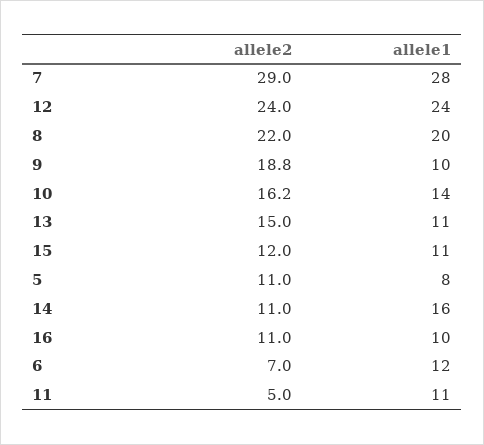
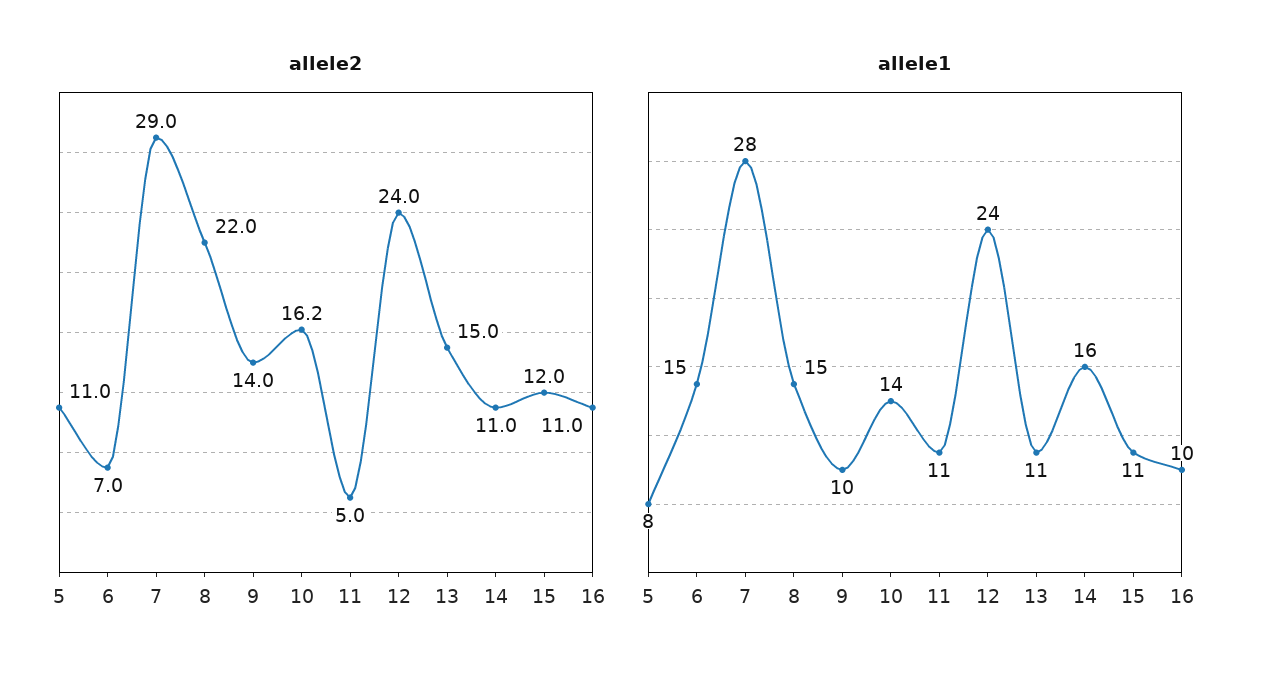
allele1, 8: 20 -> 15
allele2, 9: 18.8 -> 14
allele1, 6: 12 -> 15

